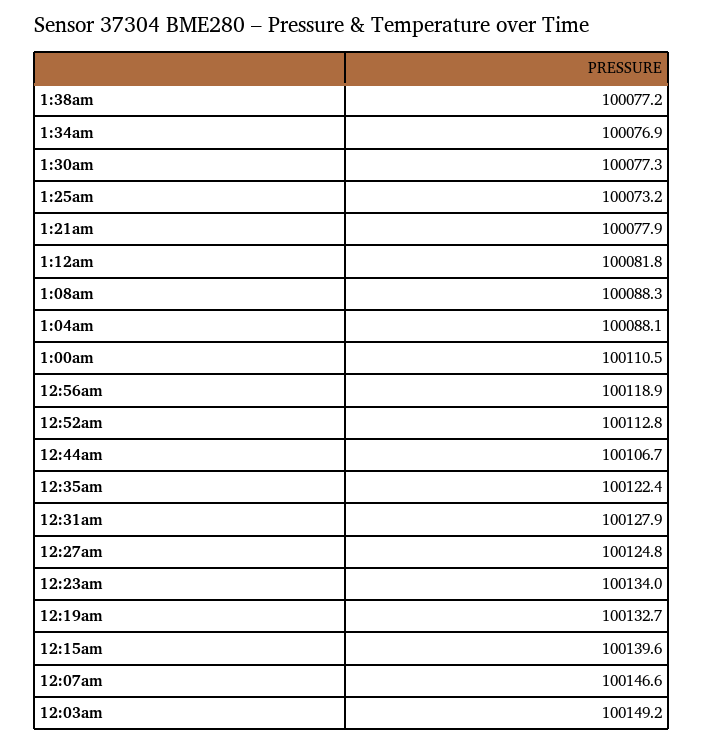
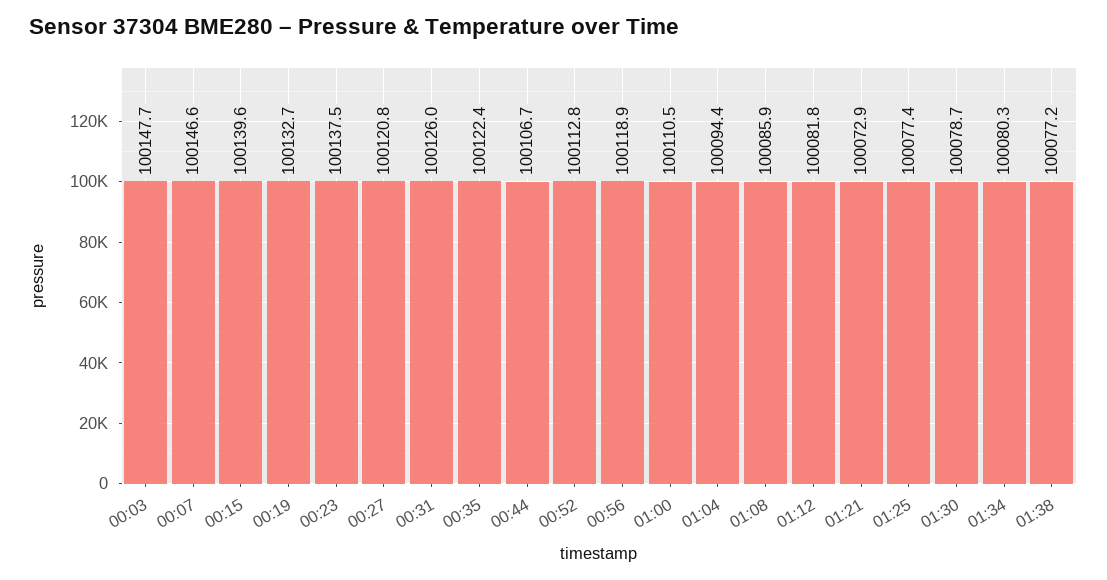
1:34am: 100076.9 -> 100080.3
1:30am: 100077.3 -> 100078.7
1:25am: 100073.2 -> 100077.4
1:21am: 100077.9 -> 100072.9
1:08am: 100088.3 -> 100085.9
1:04am: 100088.1 -> 100094.4
12:31am: 100127.9 -> 100126
12:27am: 100124.8 -> 100120.8
12:23am: 100134 -> 100137.5
12:03am: 100149.2 -> 100147.7

